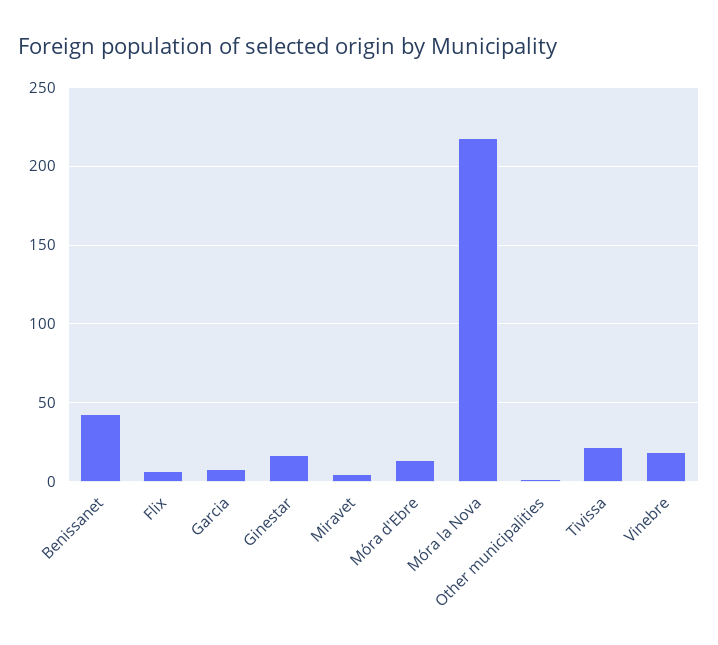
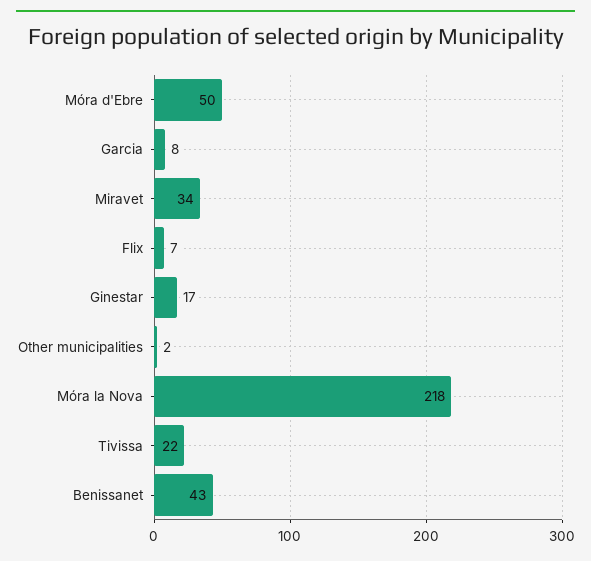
Miravet: 5 -> 34
Móra d'Ebre: 15 -> 50
Vinebre: 20 -> none

